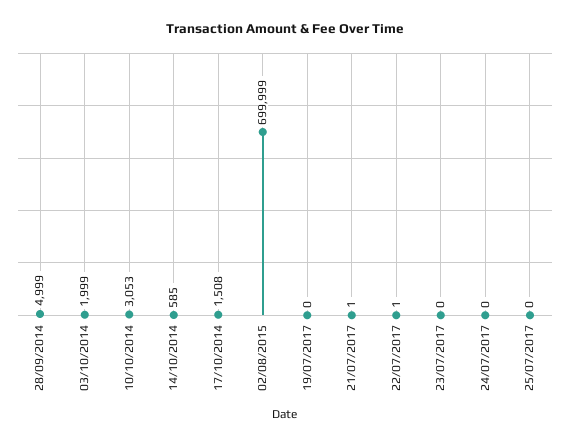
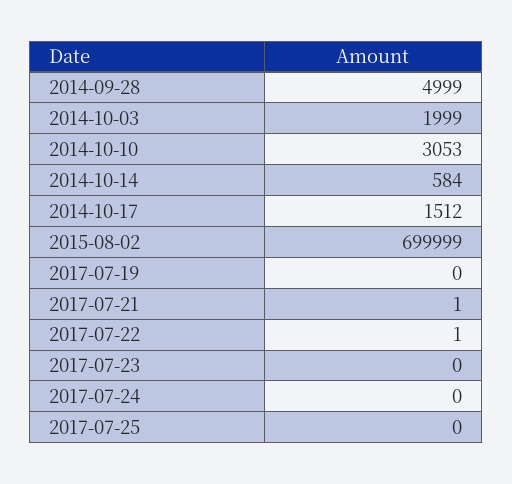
14/10/2014: 585 -> 584
17/10/2014: 1508 -> 1512

